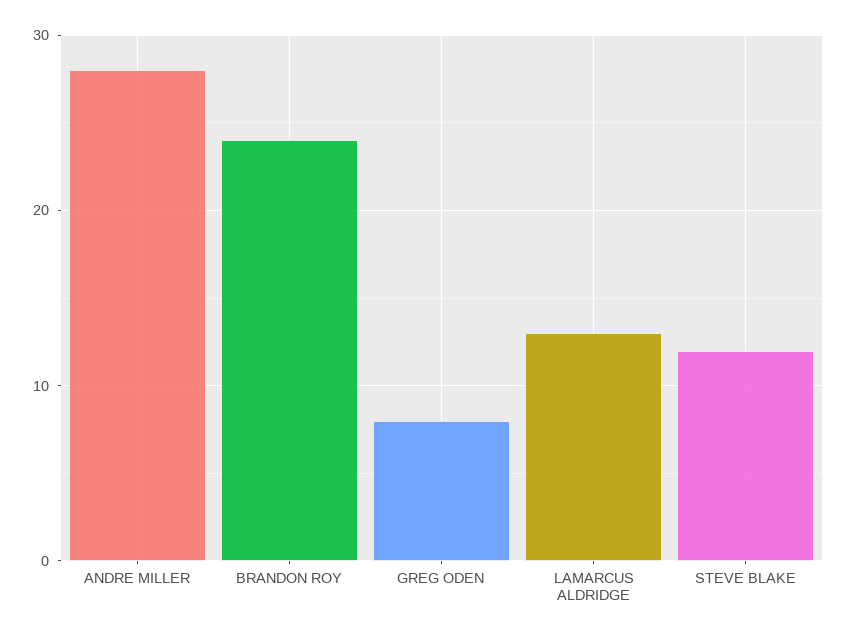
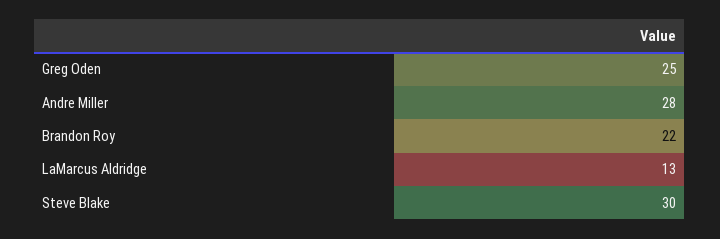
BRANDON ROY: 24 -> 22
GREG ODEN: 8 -> 25
STEVE BLAKE: 12 -> 30

